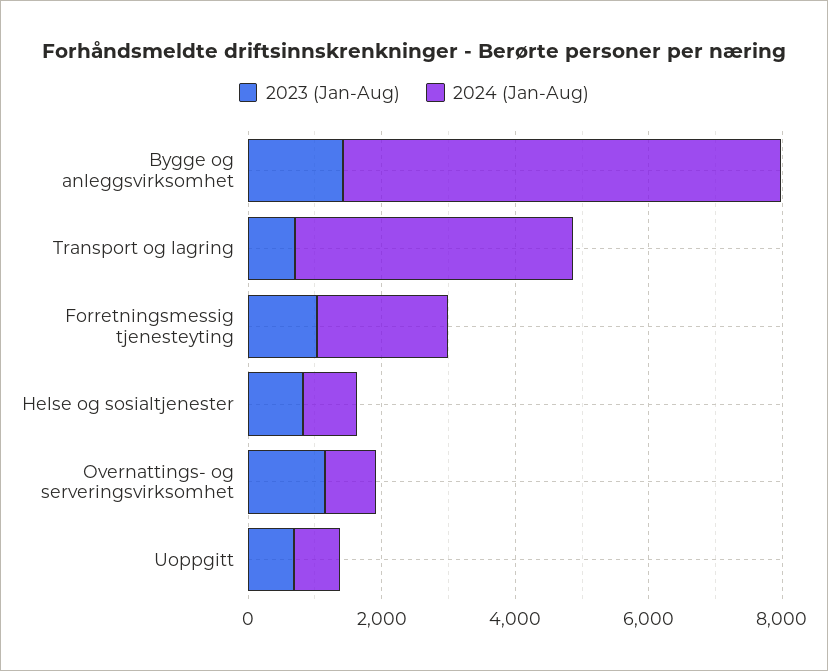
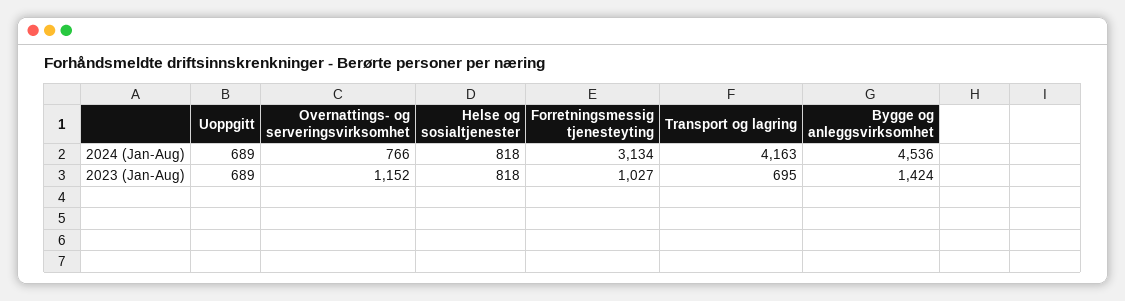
2024 (Jan-Aug), Bygge og anleggsvirksomhet: 6500 -> 4536
2024 (Jan-Aug), Forretningsmessig tjenesteyting: 2000 -> 3134

